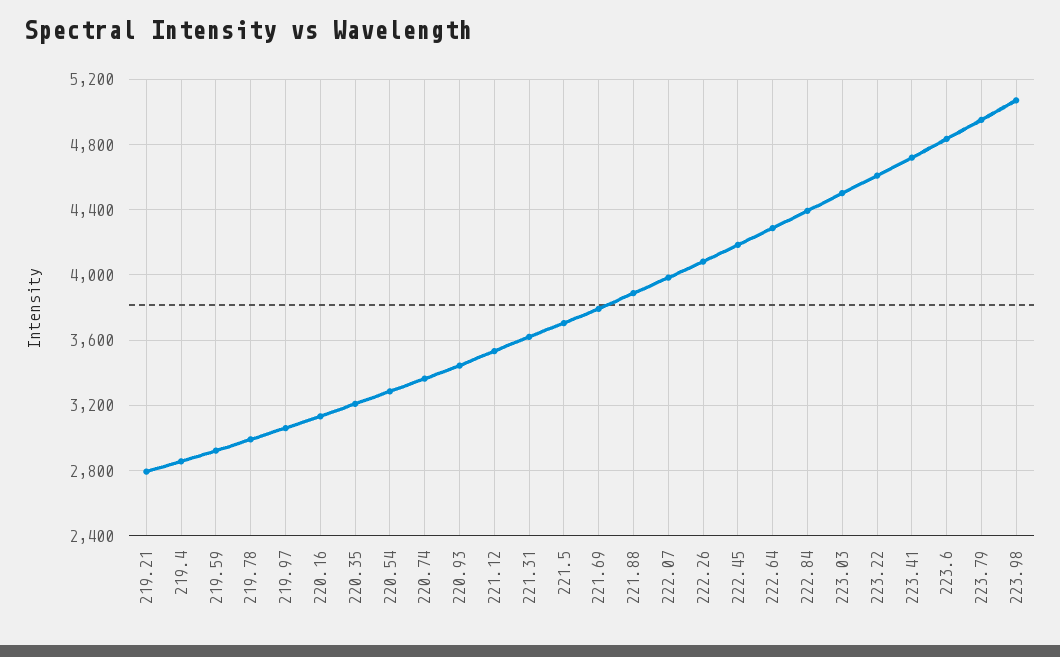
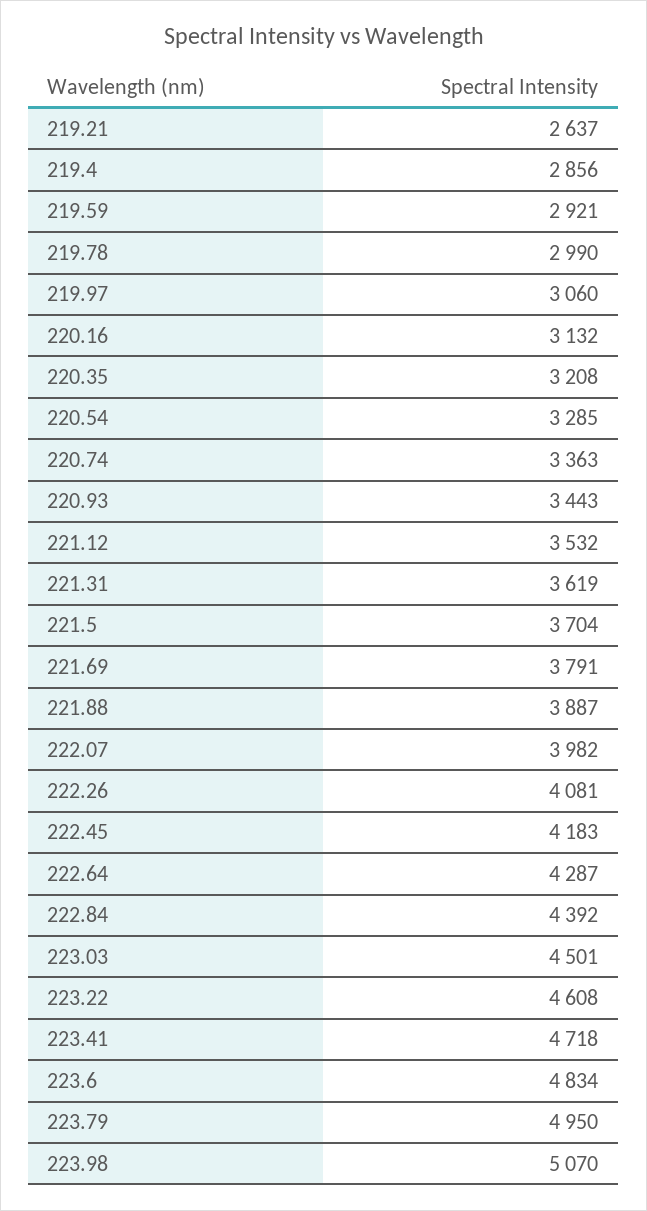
219.21: 2800 -> 2637

